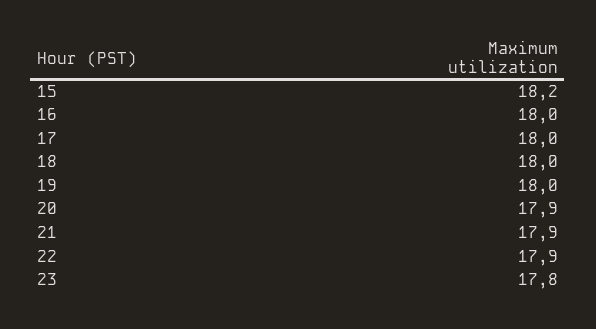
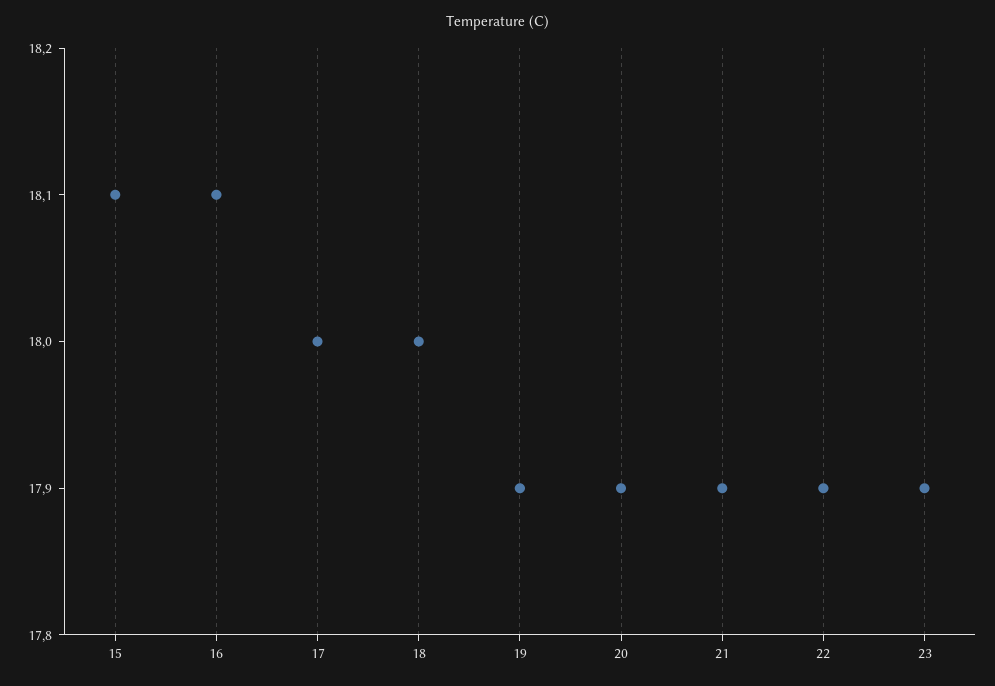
15: 18.2 -> 18.1
16: 18 -> 18.1
19: 18 -> 17.9
23: 17.8 -> 17.9

